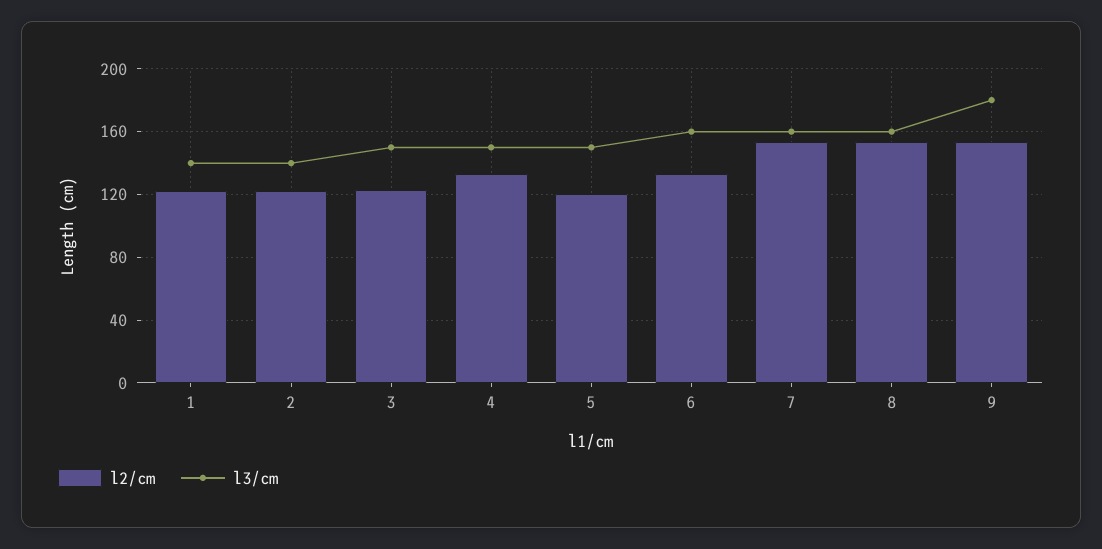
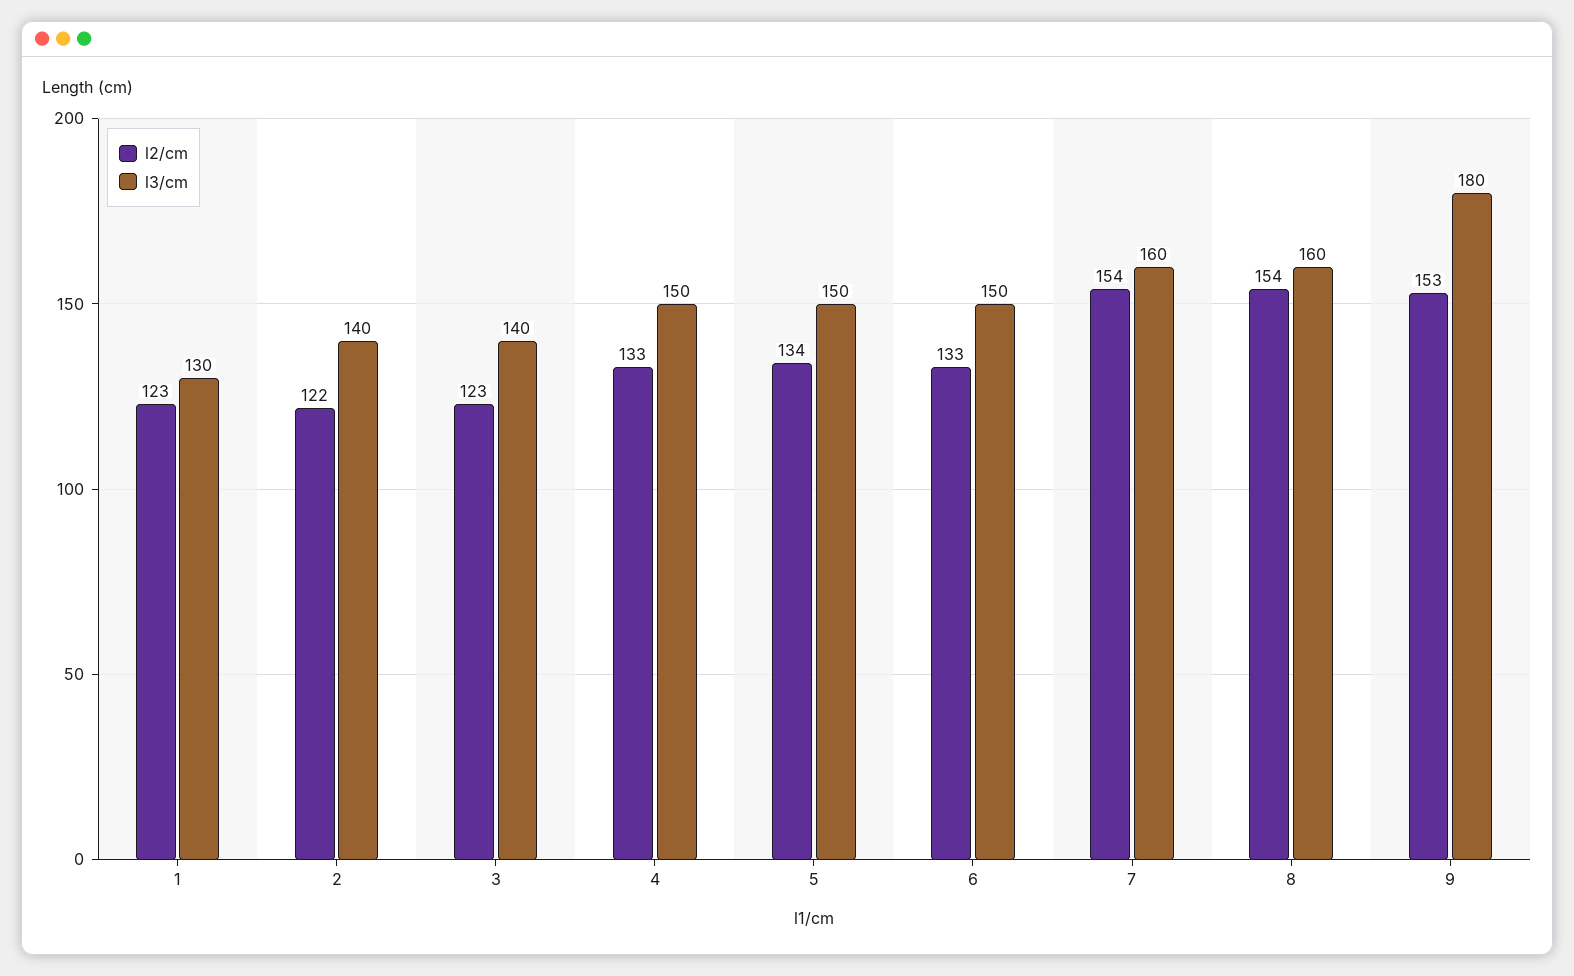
l3/cm, 1: 140 -> 130
l3/cm, 3: 150 -> 140
l2/cm, 5: 120 -> 134
l3/cm, 6: 160 -> 150

